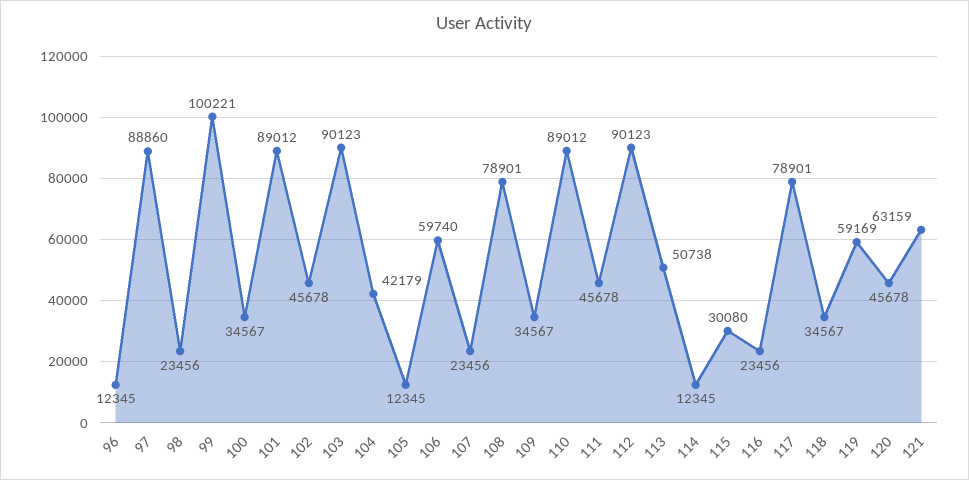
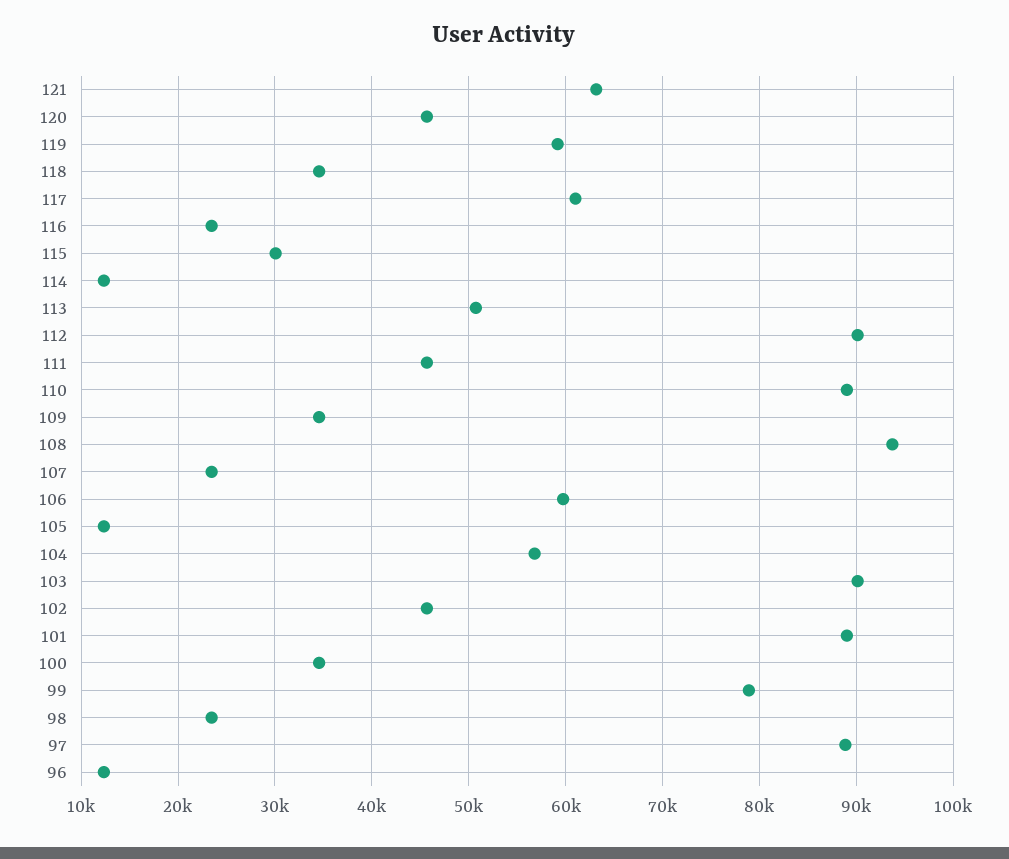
99: 100221 -> 79000
104: 42179 -> 57000
108: 78901 -> 94000
117: 78901 -> 61000

